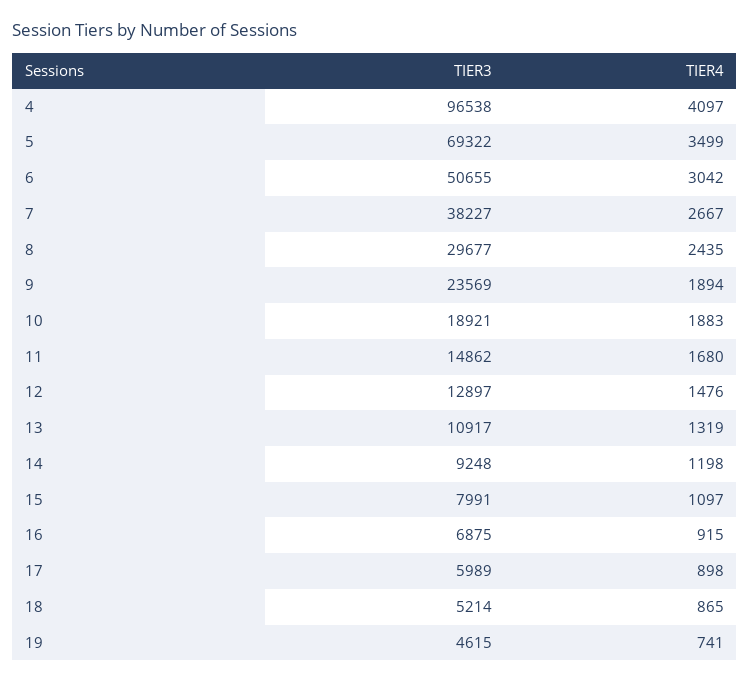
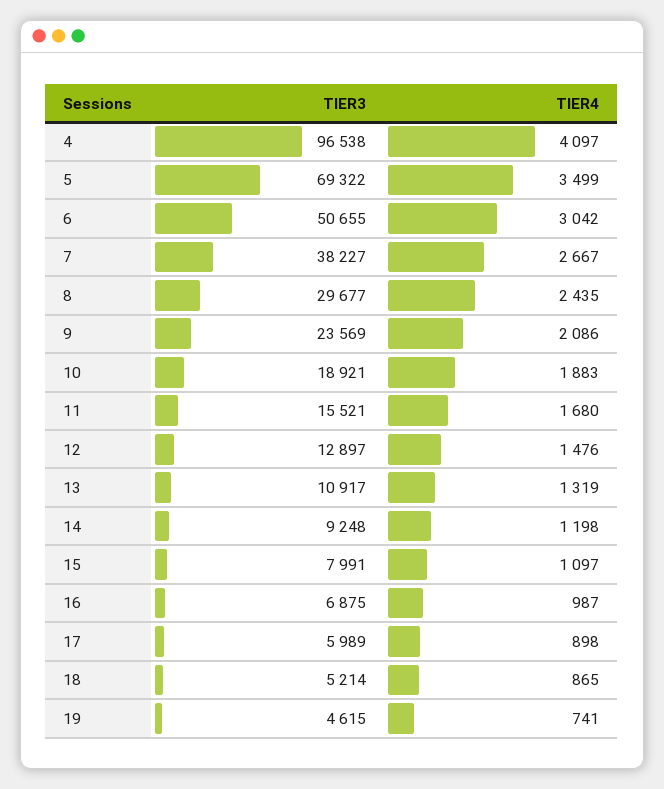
TIER4, 9: 1894 -> 2086
TIER3, 11: 14862 -> 15521
TIER4, 16: 915 -> 987

